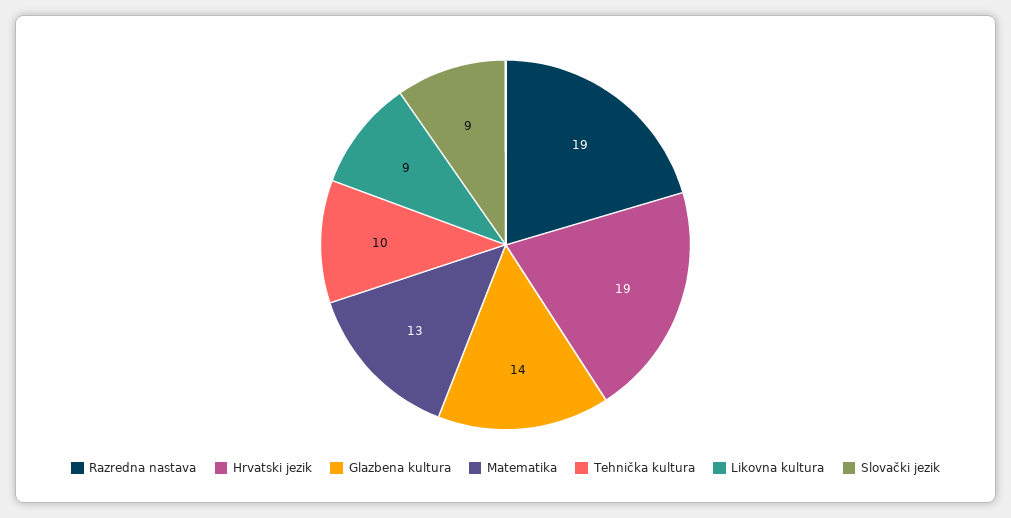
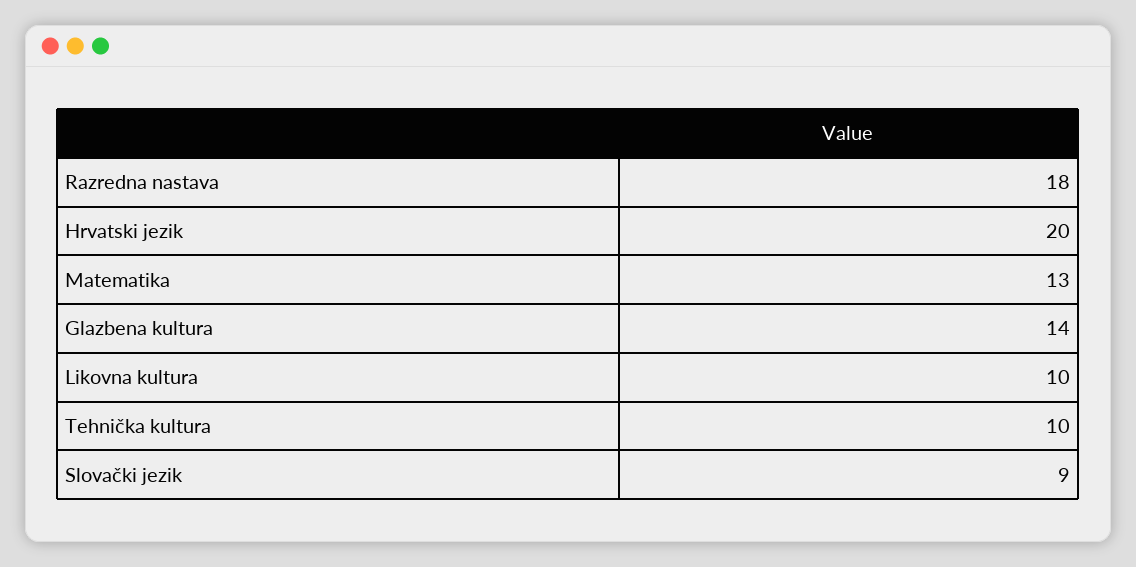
Razredna nastava: 19 -> 18
Hrvatski jezik: 19 -> 20
Likovna kultura: 9 -> 10

